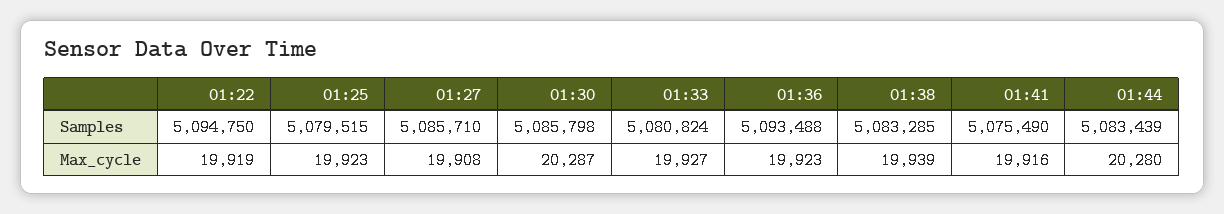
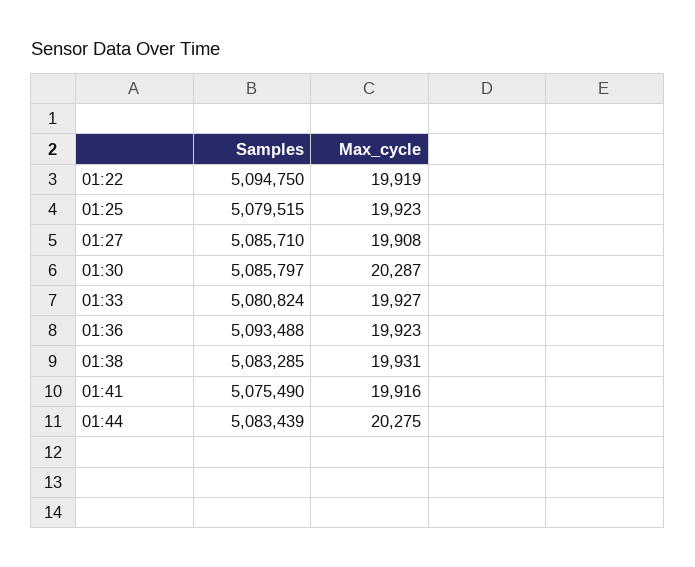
01:30, Samples: 5085798 -> 5085797
01:38, Max_cycle: 19939 -> 19931
01:44, Max_cycle: 20280 -> 20275

